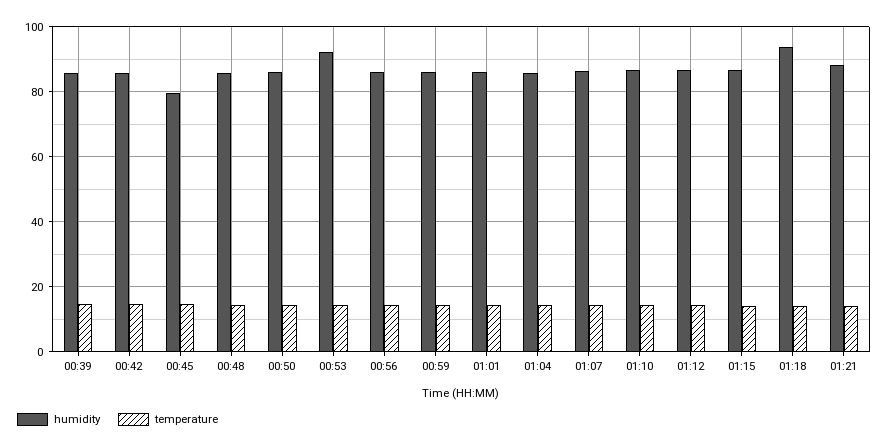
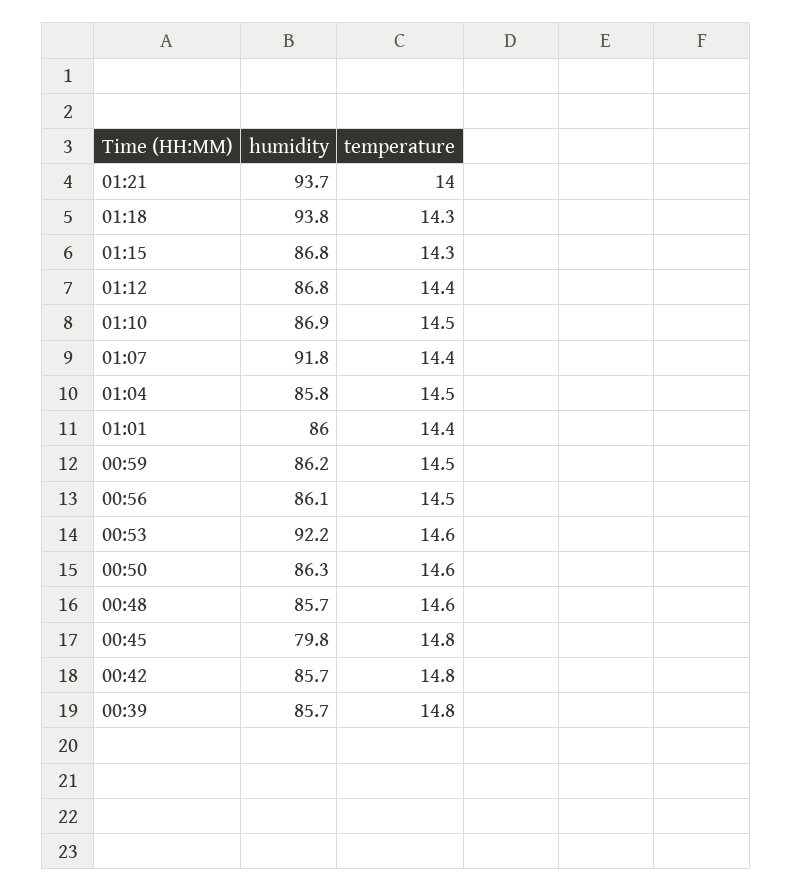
humidity, 01:07: 86 -> 91.8
humidity, 01:21: 88 -> 93.7

